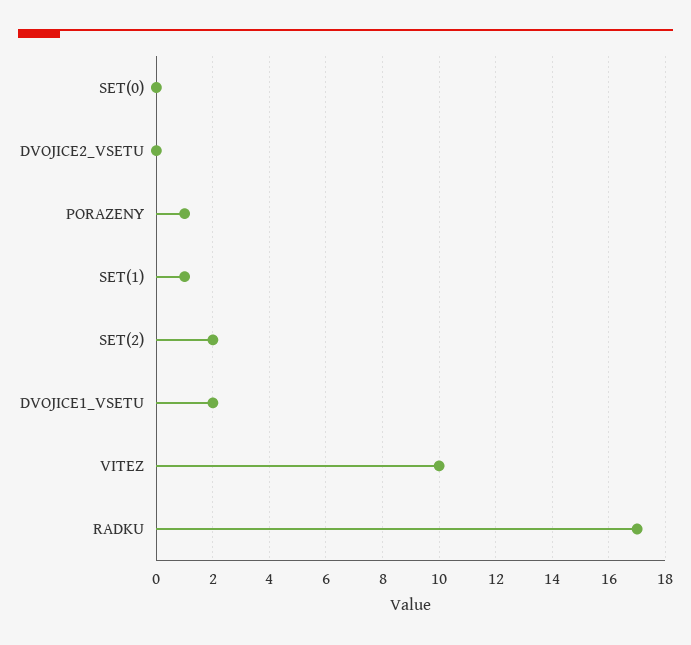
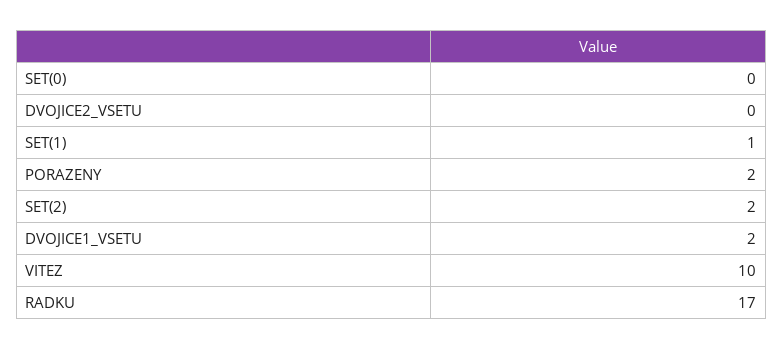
PORAZENY: 1 -> 2

